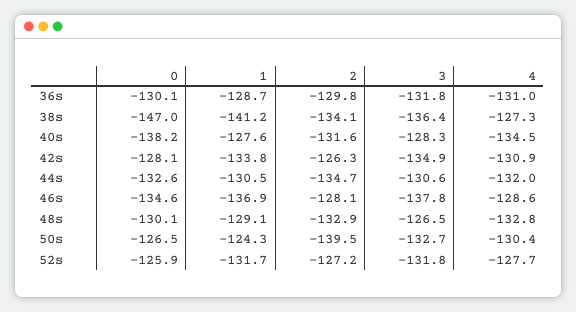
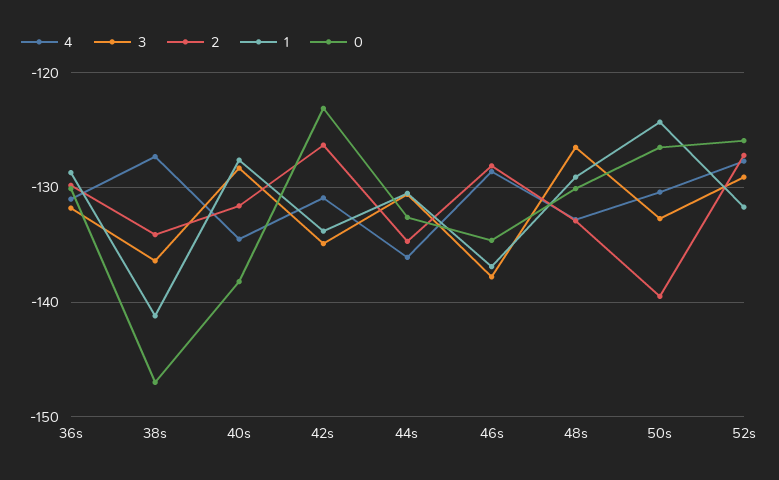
0, 42s: -128.1 -> -123
4, 44s: -132 -> -136
3, 52s: -131.8 -> -129

